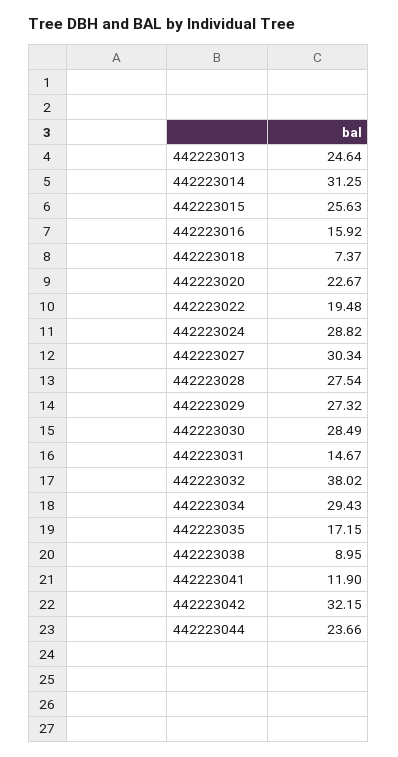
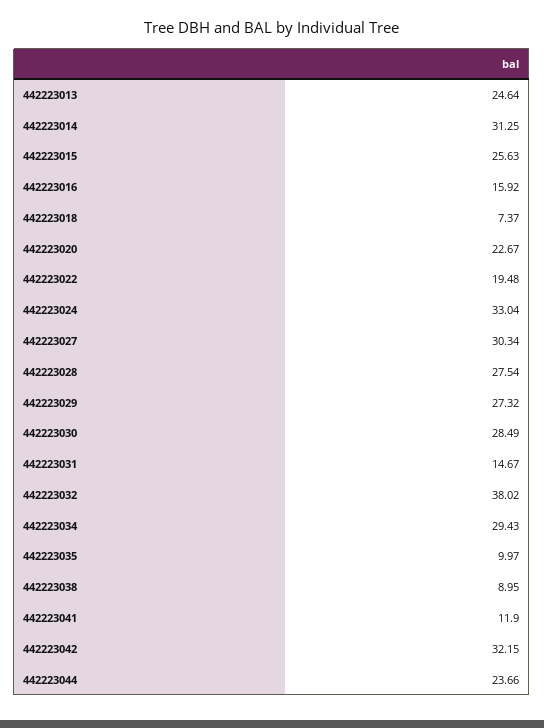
442223024: 28.82 -> 33.04
442223035: 17.15 -> 9.97

